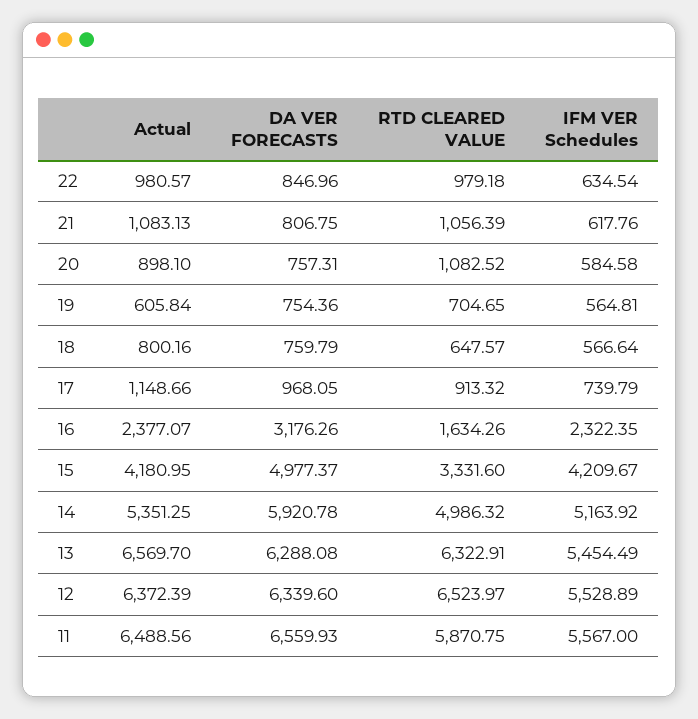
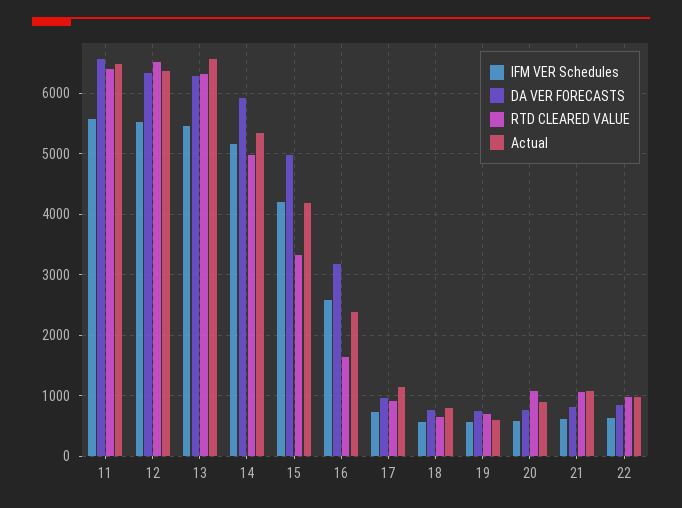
IFM VER Schedules, 16: 2322.35 -> 2600
RTD CLEARED VALUE, 11: 5870.75 -> 6400

